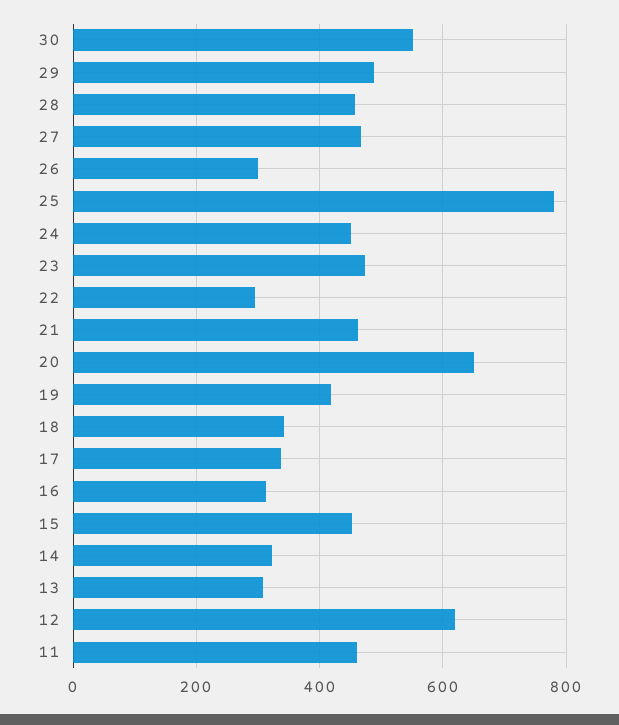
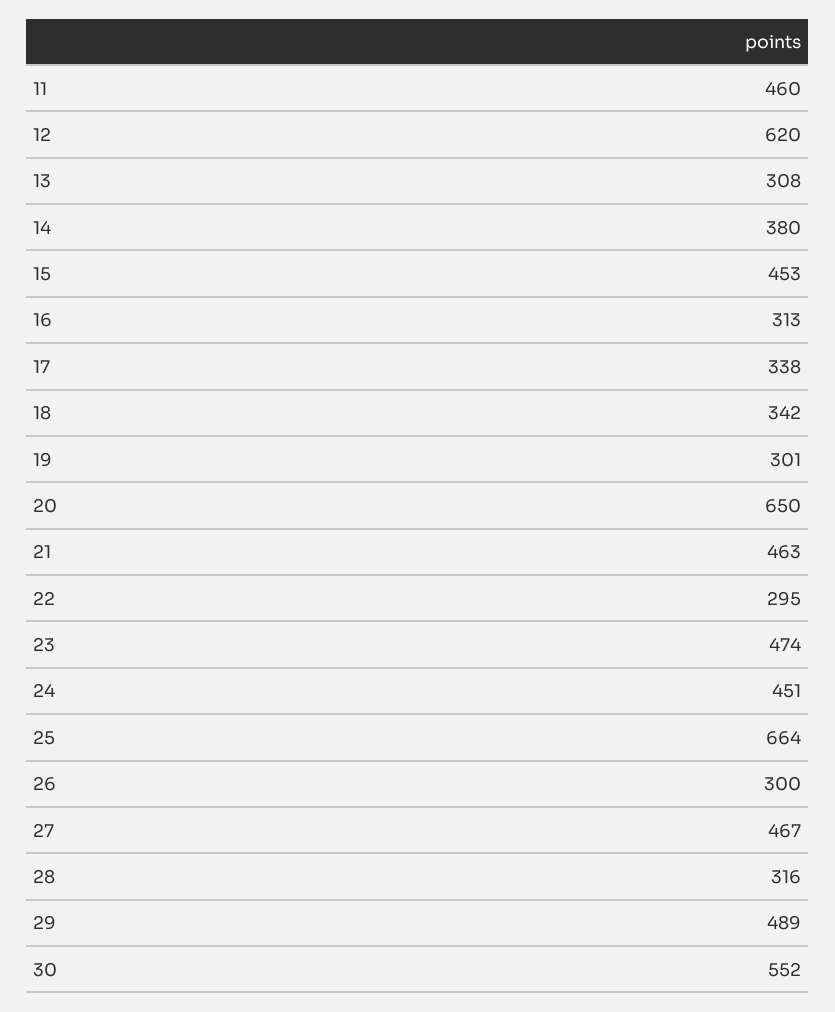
28: 460 -> 316
25: 780 -> 664
19: 420 -> 301
14: 320 -> 380

